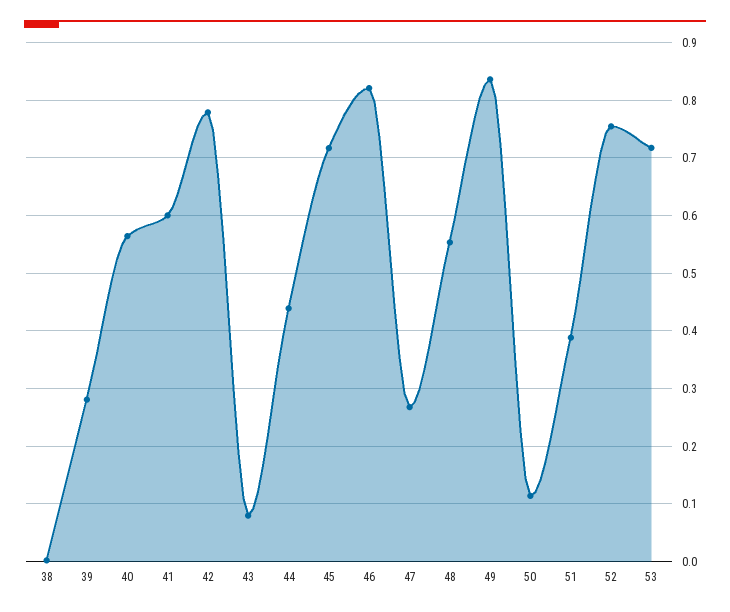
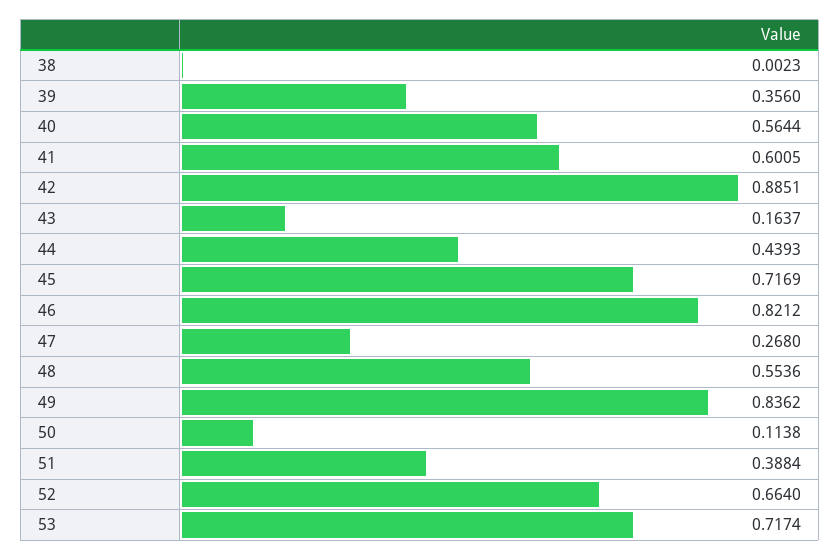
39: 0.28 -> 0.356
42: 0.78 -> 0.8851
43: 0.08 -> 0.1637
52: 0.76 -> 0.664

